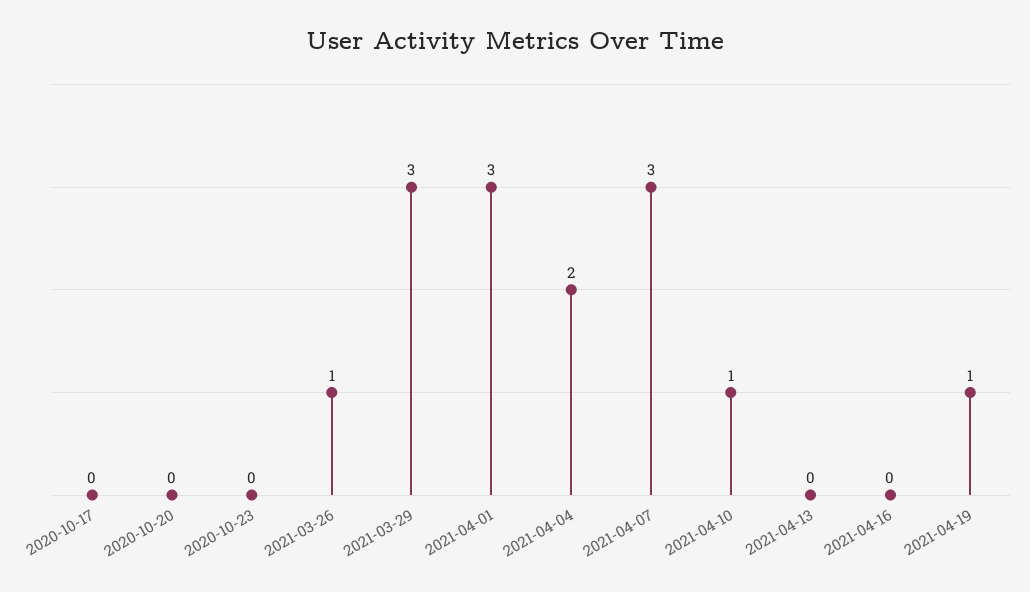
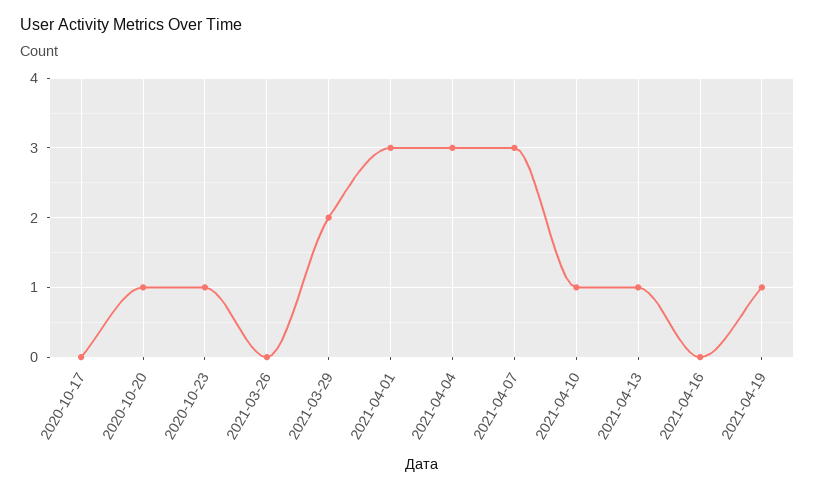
2020-10-20: 0 -> 1
2020-10-23: 0 -> 1
2021-03-26: 1 -> 0
2021-03-29: 3 -> 2
2021-04-04: 2 -> 3
2021-04-13: 0 -> 1

